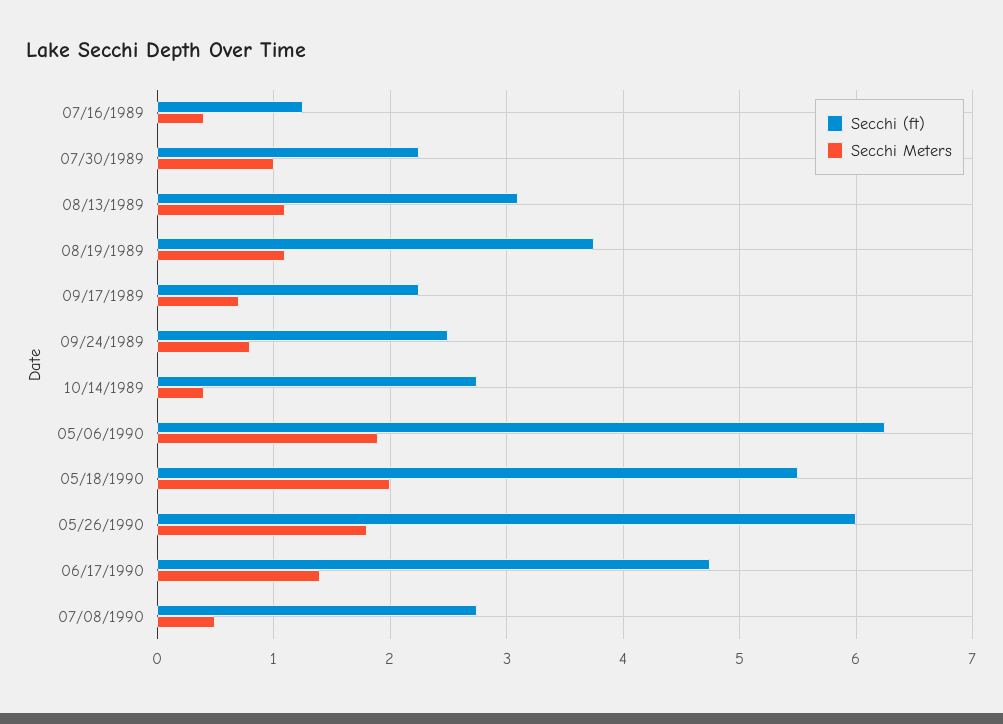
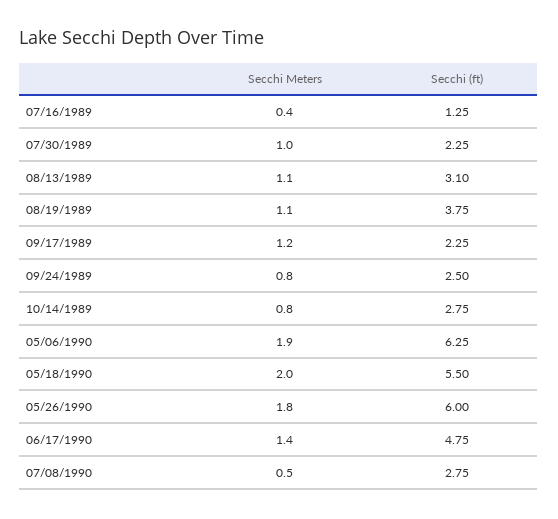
Secchi Meters, 09/17/1989: 0.7 -> 1.2
Secchi Meters, 10/14/1989: 0.4 -> 0.8

